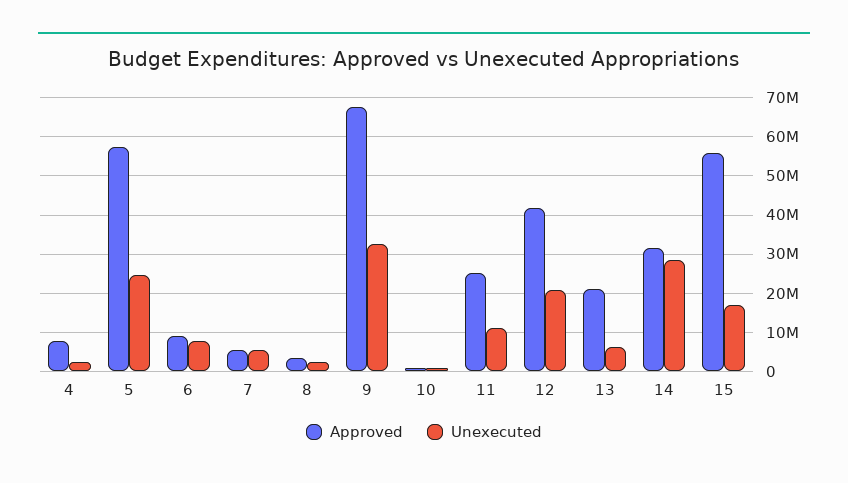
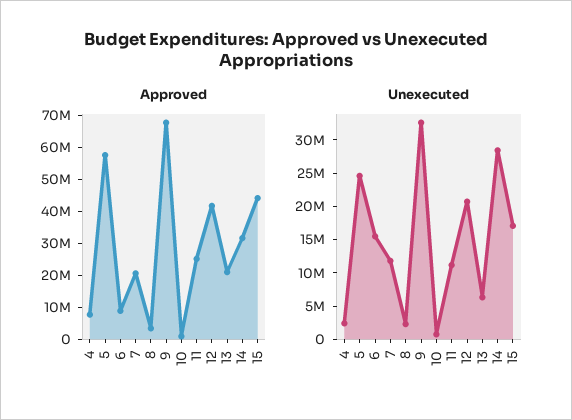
Unexecuted, 6: 8000000 -> 15000000
Approved, 7: 6000000 -> 20000000
Unexecuted, 7: 6000000 -> 12500000
Approved, 15: 56000000 -> 45000000

